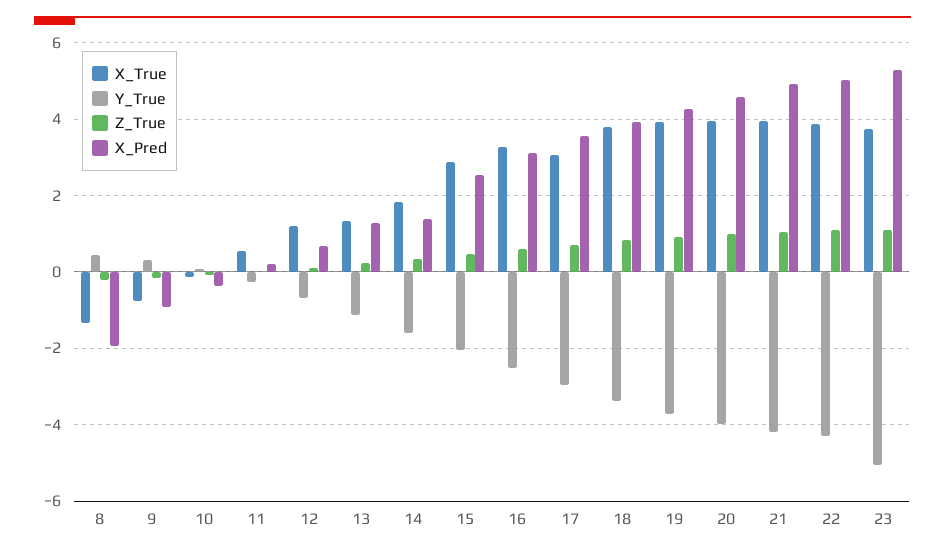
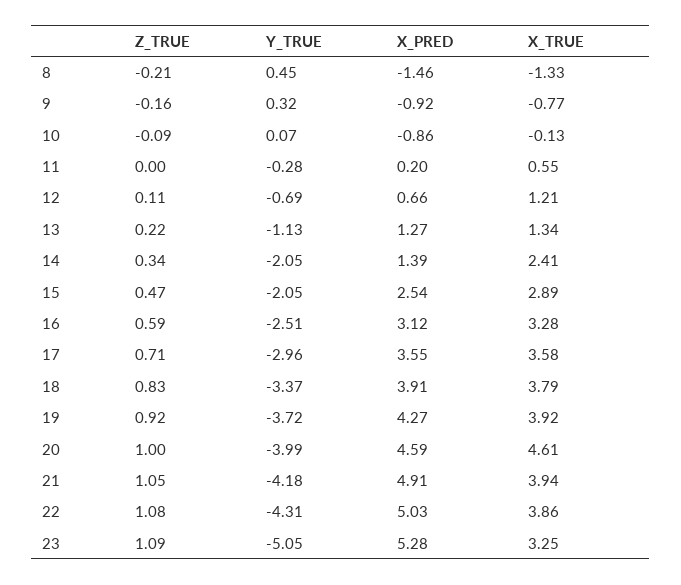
X_Pred, 8: -2 -> -1.46
X_Pred, 10: -0.4 -> -0.86
X_True, 14: 1.8 -> 2.41
Y_True, 14: -1.6 -> -2.05
X_True, 17: 3 -> 3.58
X_True, 20: 4 -> 4.61
X_True, 23: 3.8 -> 3.25

